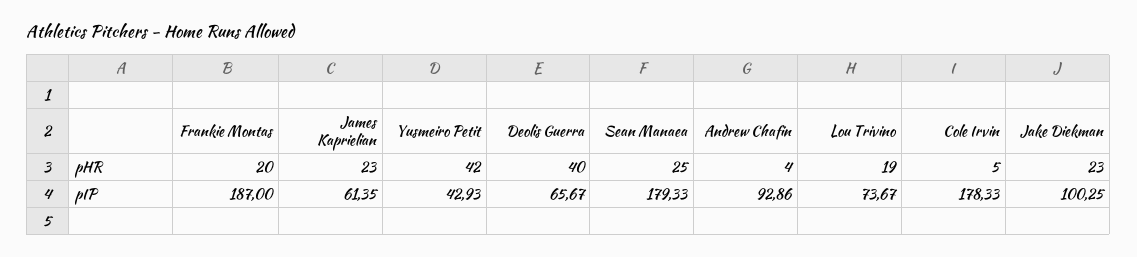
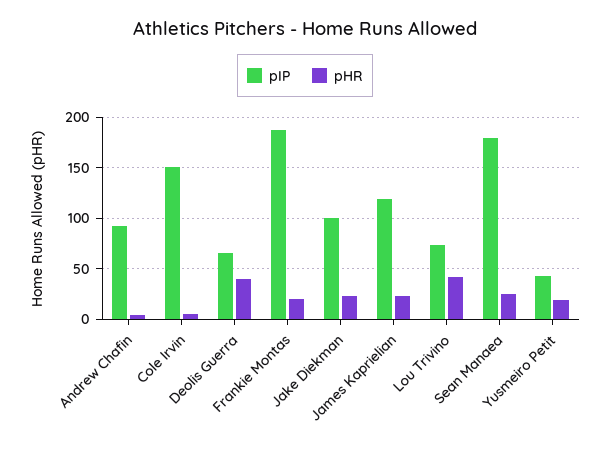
pHR, Yusmeiro Petit: 42 -> 20
pHR, Lou Trivino: 19 -> 40
pIP, James Kaprielian: 61.35 -> 120
pIP, Cole Irvin: 178.33 -> 150

